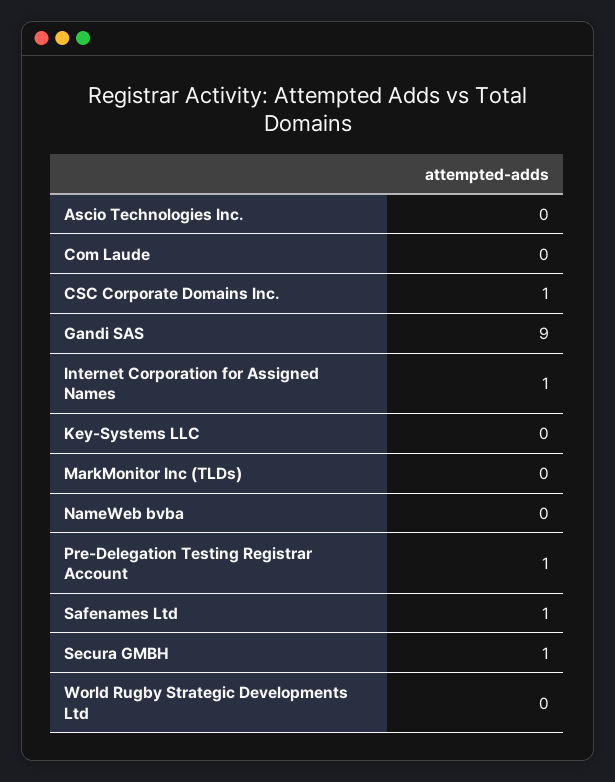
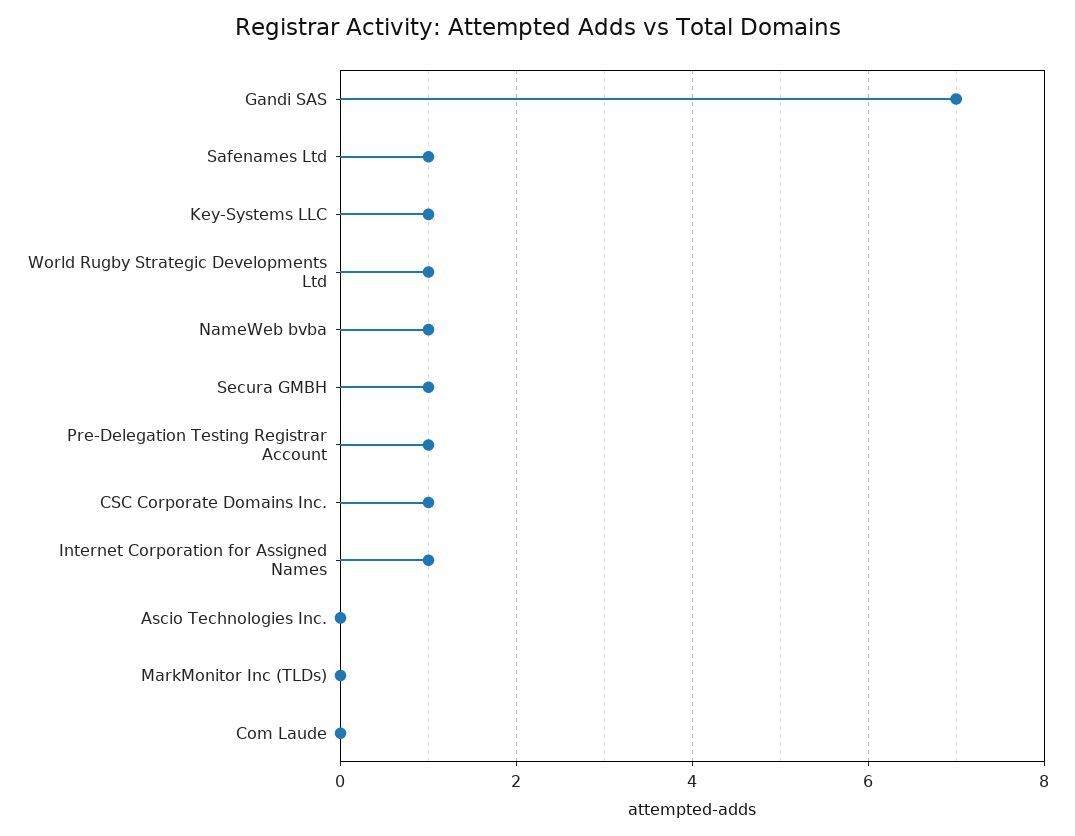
Gandi SAS: 9 -> 7
Key-Systems LLC: 0 -> 1
NameWeb bvba: 0 -> 1
World Rugby Strategic Developments Ltd: 0 -> 1

